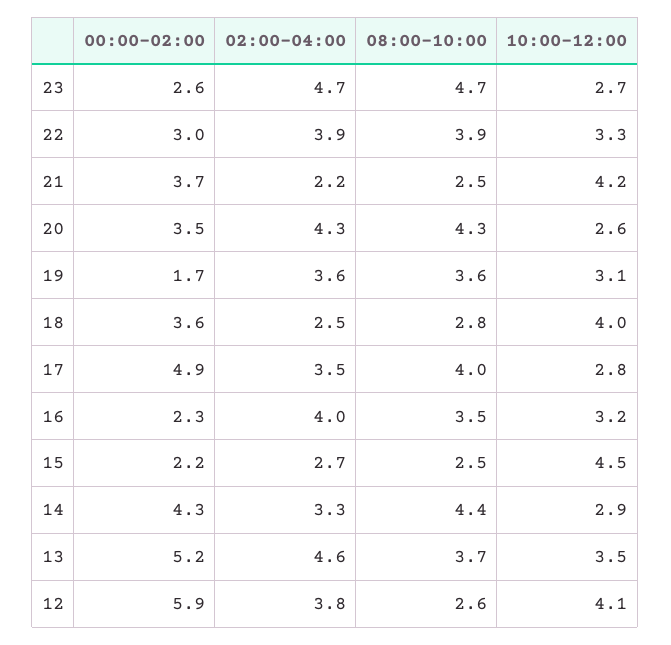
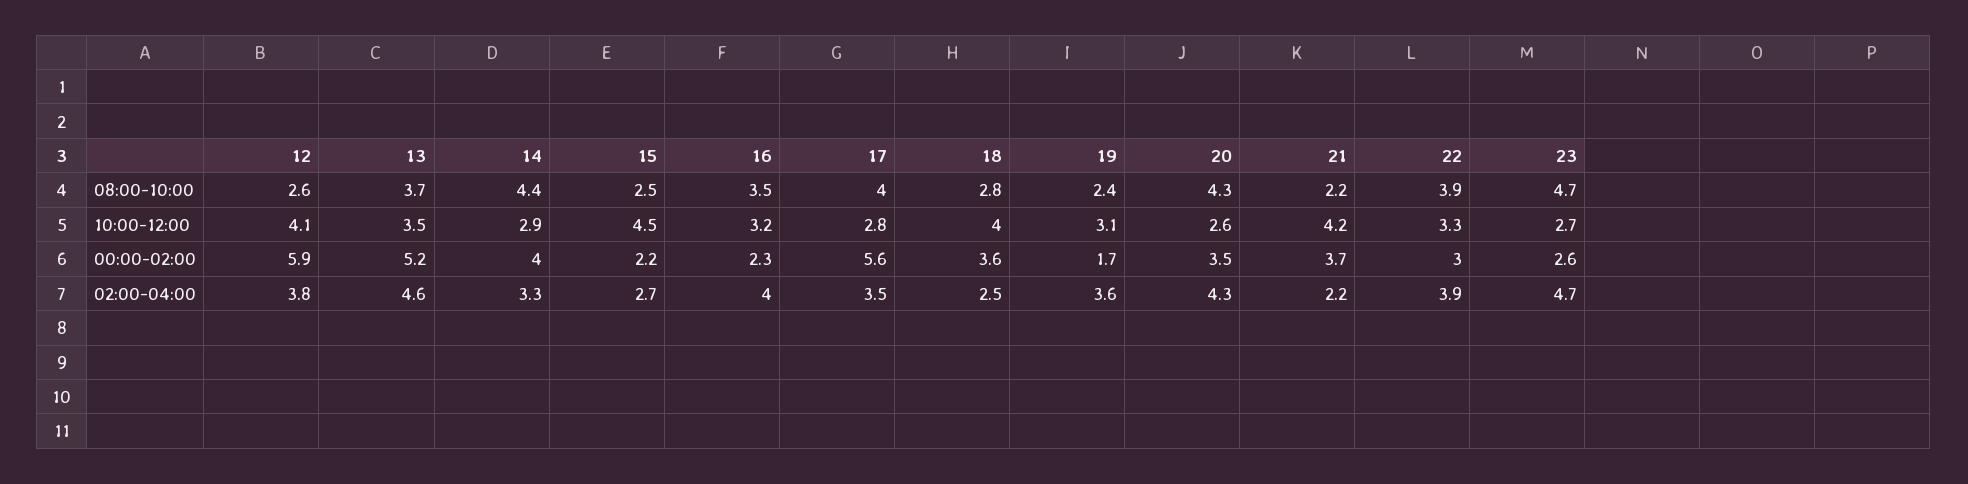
08:00-10:00, 21: 2.5 -> 2.2
08:00-10:00, 19: 3.6 -> 2.4
00:00-02:00, 17: 4.9 -> 5.6
00:00-02:00, 14: 4.3 -> 4

